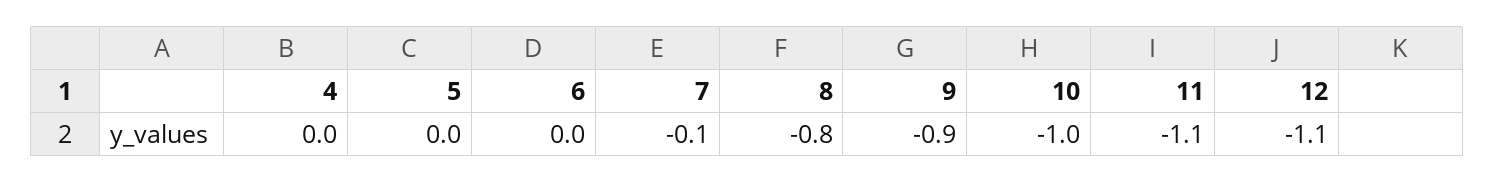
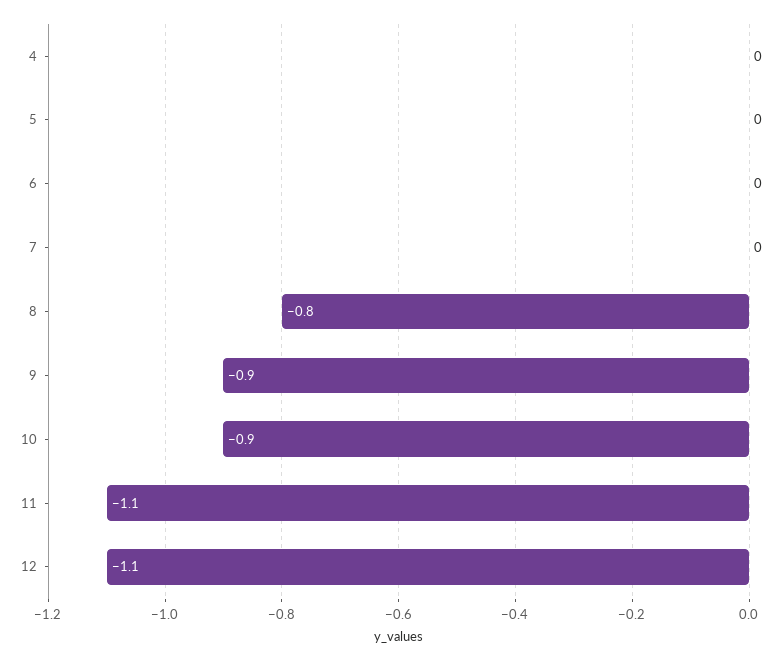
7: -0.1 -> 0
10: -1 -> -0.9

